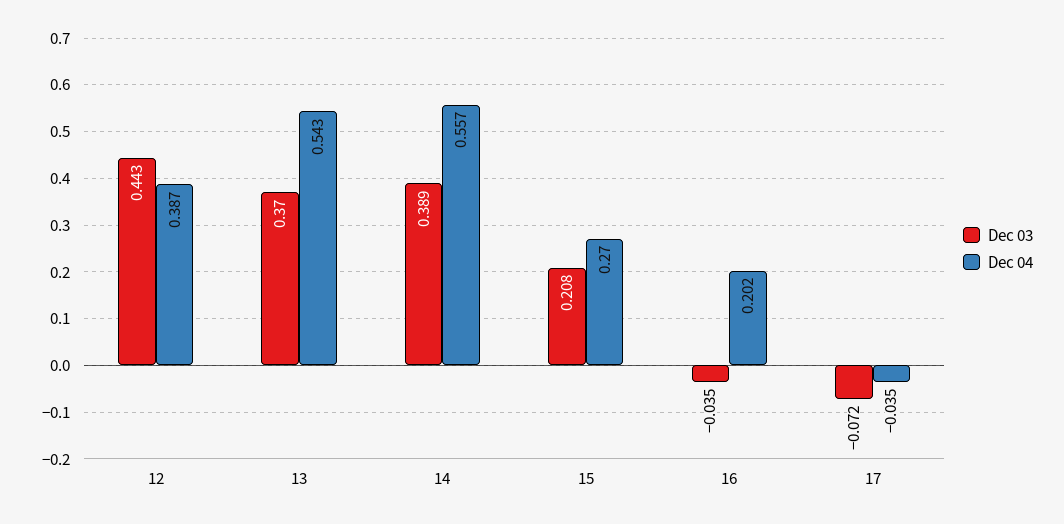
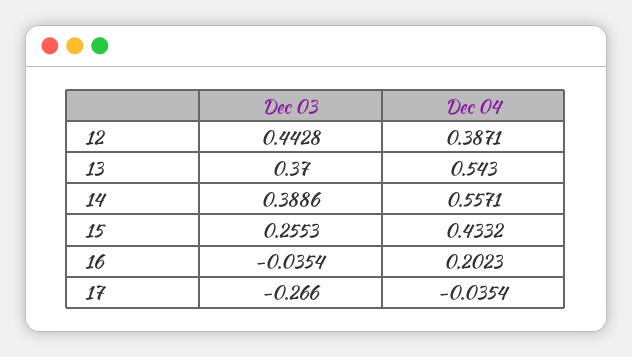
Dec 03, 15: 0.208 -> 0.2553
Dec 04, 15: 0.27 -> 0.4332
Dec 03, 17: -0.072 -> -0.266

